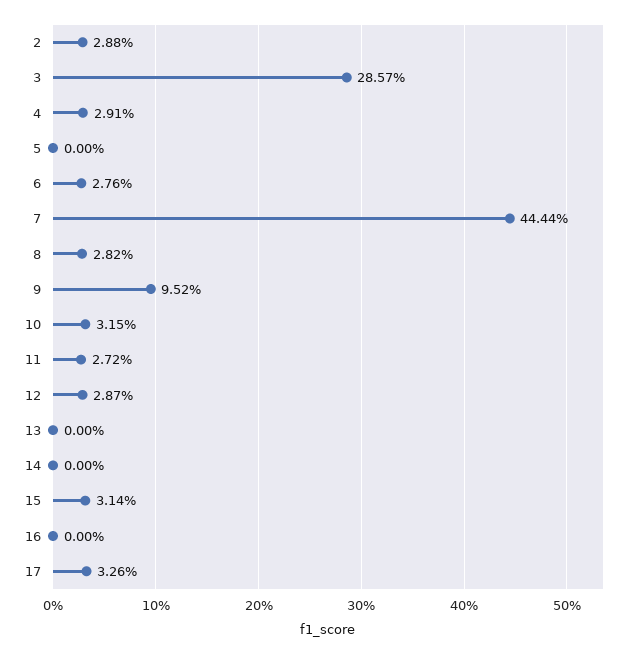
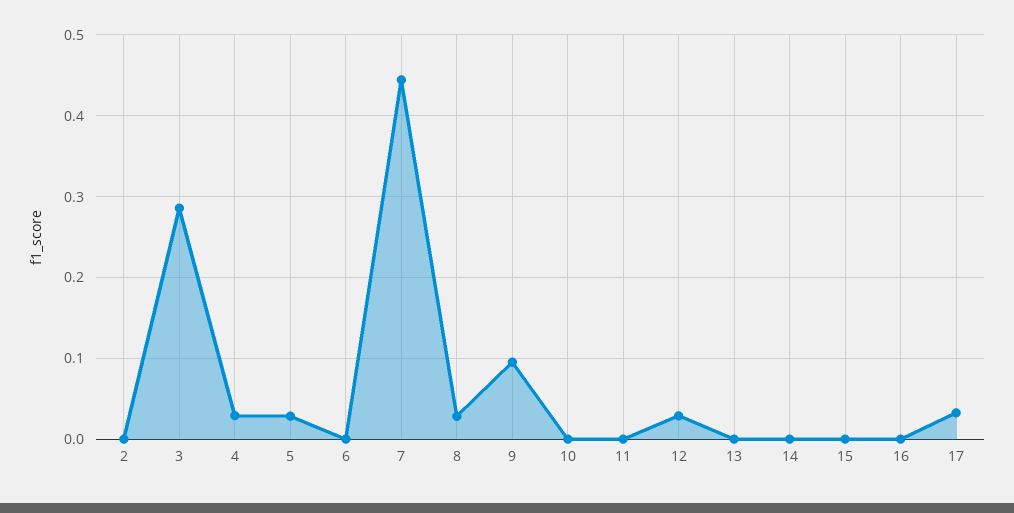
2: 0.0288 -> 0
5: 0 -> 0.03
6: 0.0276 -> 0
10: 0.0315 -> 0
11: 0.0272 -> 0
15: 0.0314 -> 0

